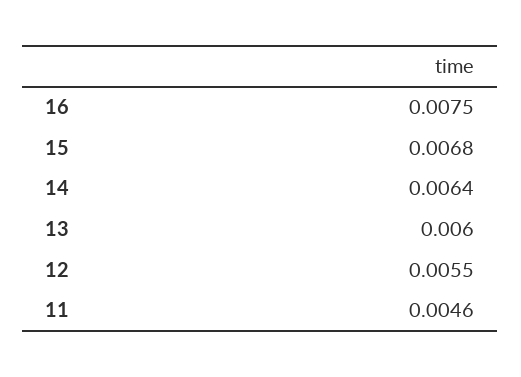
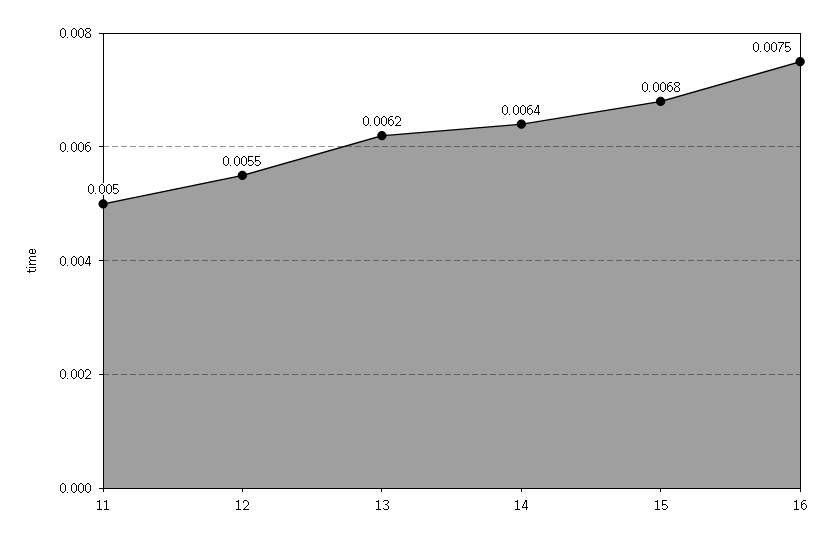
13: 0.006 -> 0.0062
11: 0.0046 -> 0.005

